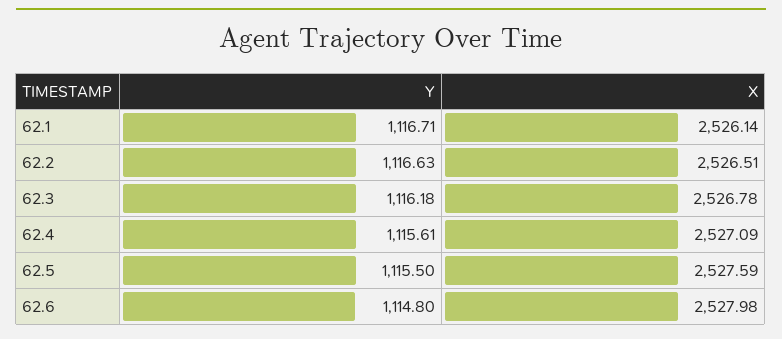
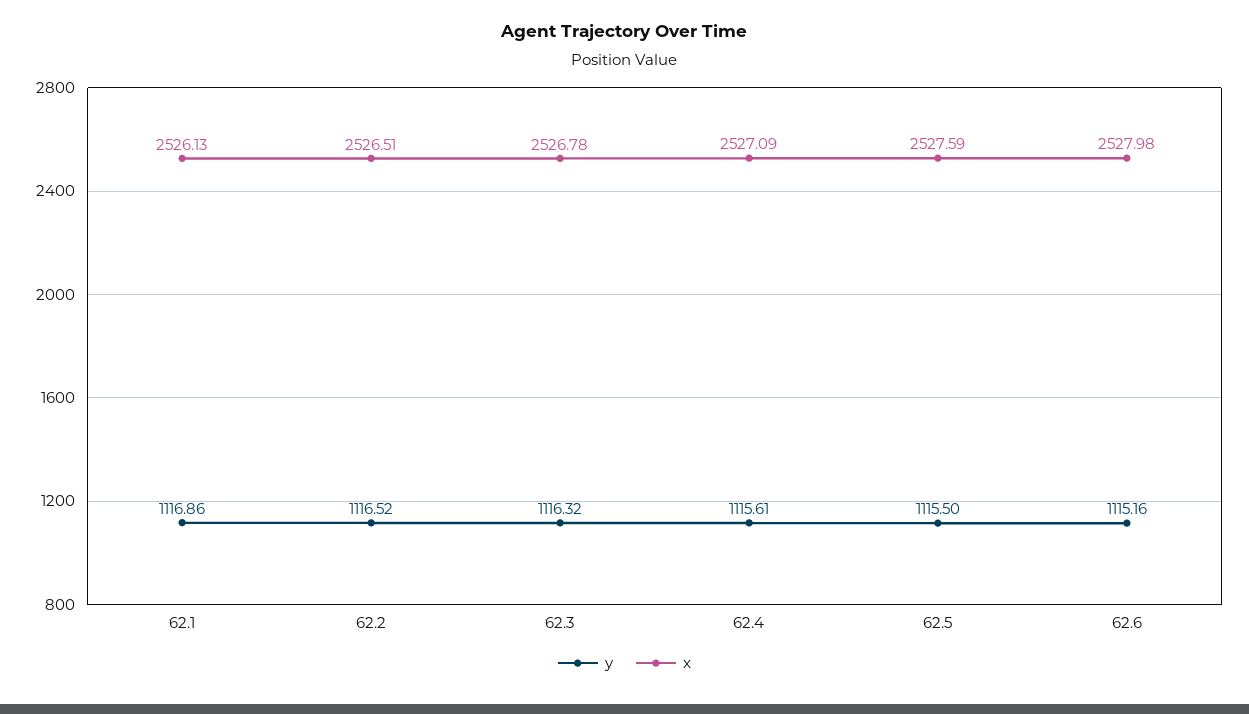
Y, 62.1: 1116.71 -> 1116.86
X, 62.1: 2526.14 -> 2526.13
Y, 62.2: 1116.63 -> 1116.52
Y, 62.3: 1116.18 -> 1116.32
Y, 62.6: 1114.8 -> 1115.16

